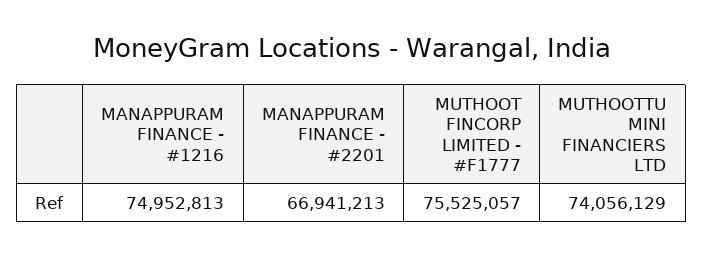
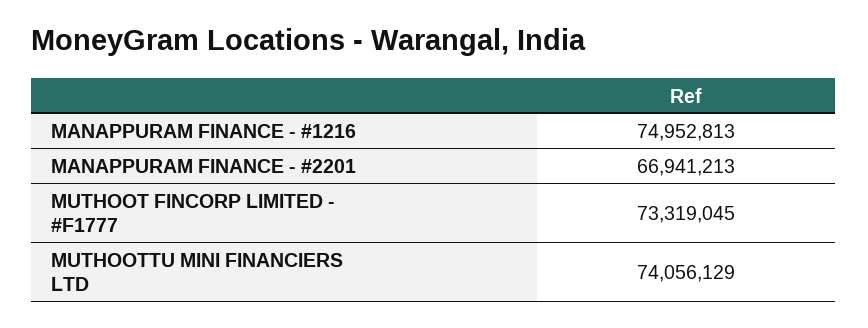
MUTHOOT FINCORP LIMITED - #F1777: 75525057 -> 73319045

